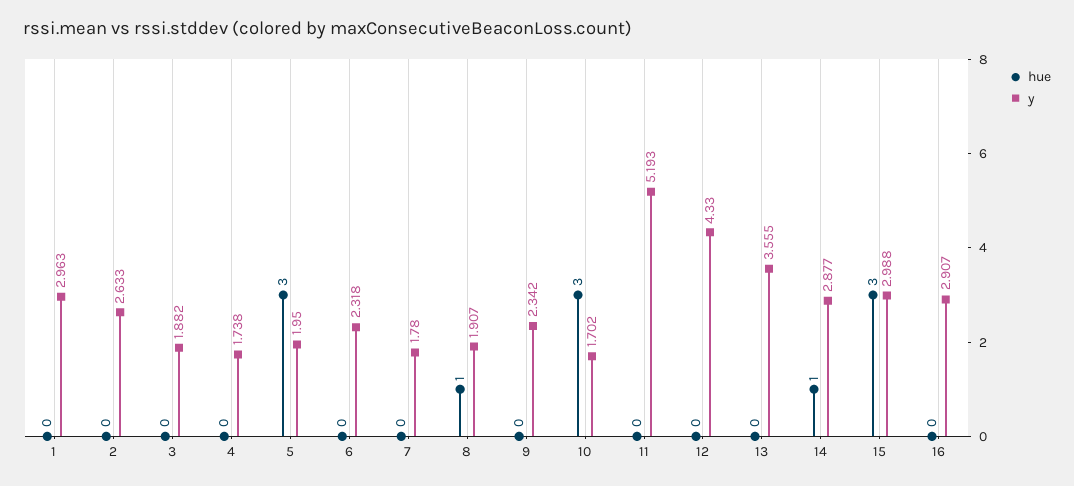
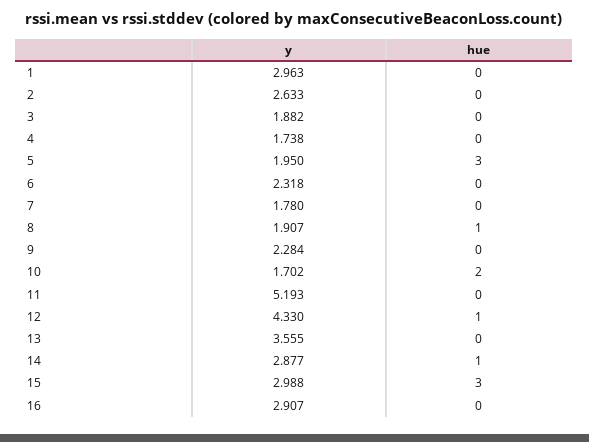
y, 9: 2.342 -> 2.284
hue, 10: 3 -> 2
hue, 12: 0 -> 1

